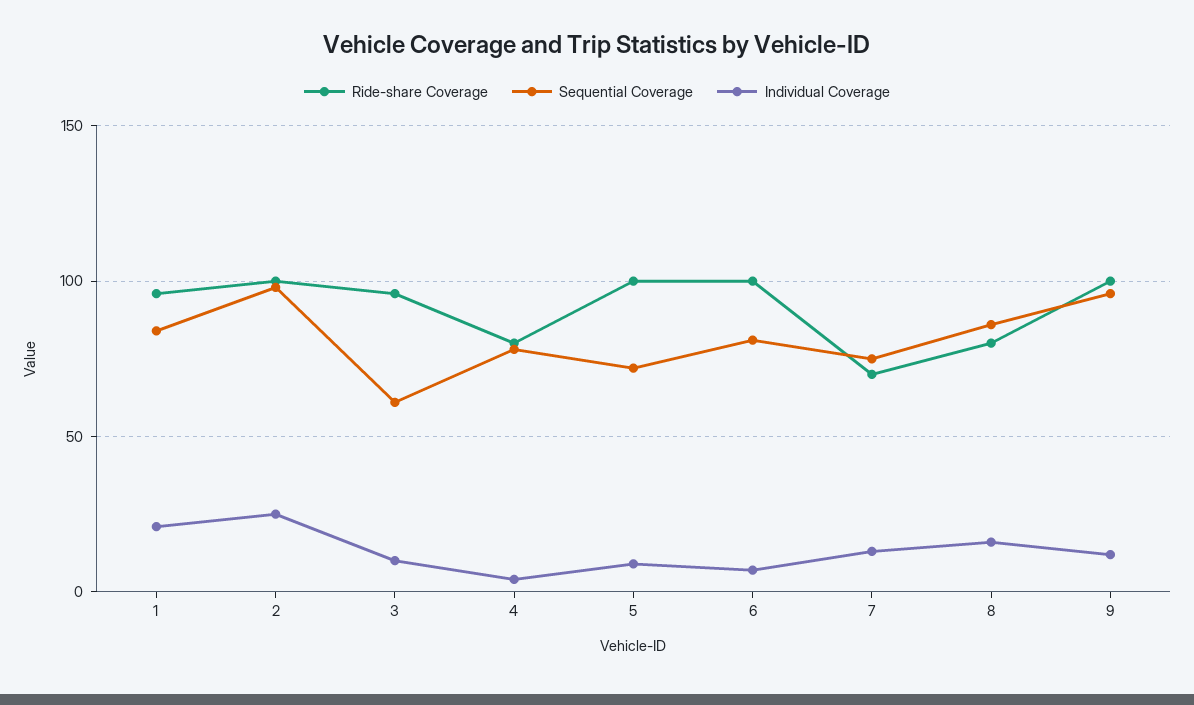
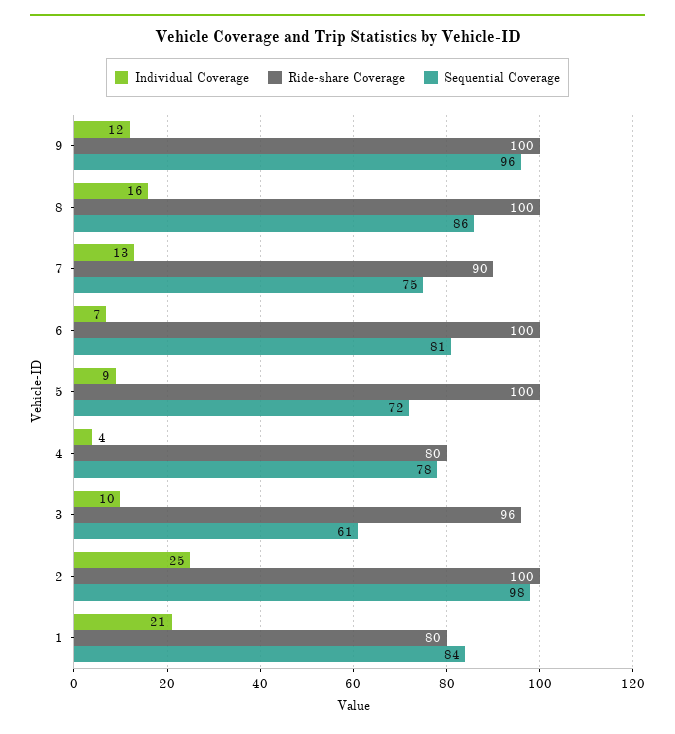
Ride-share Coverage, 1: 95 -> 80
Ride-share Coverage, 7: 70 -> 90
Ride-share Coverage, 8: 80 -> 100

